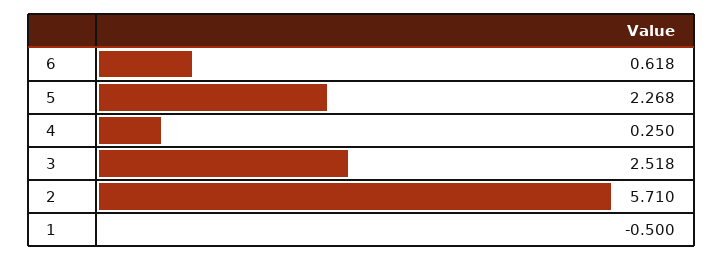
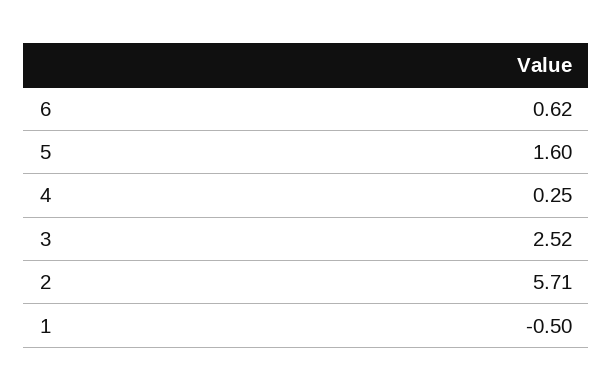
5: 2.268 -> 1.6

